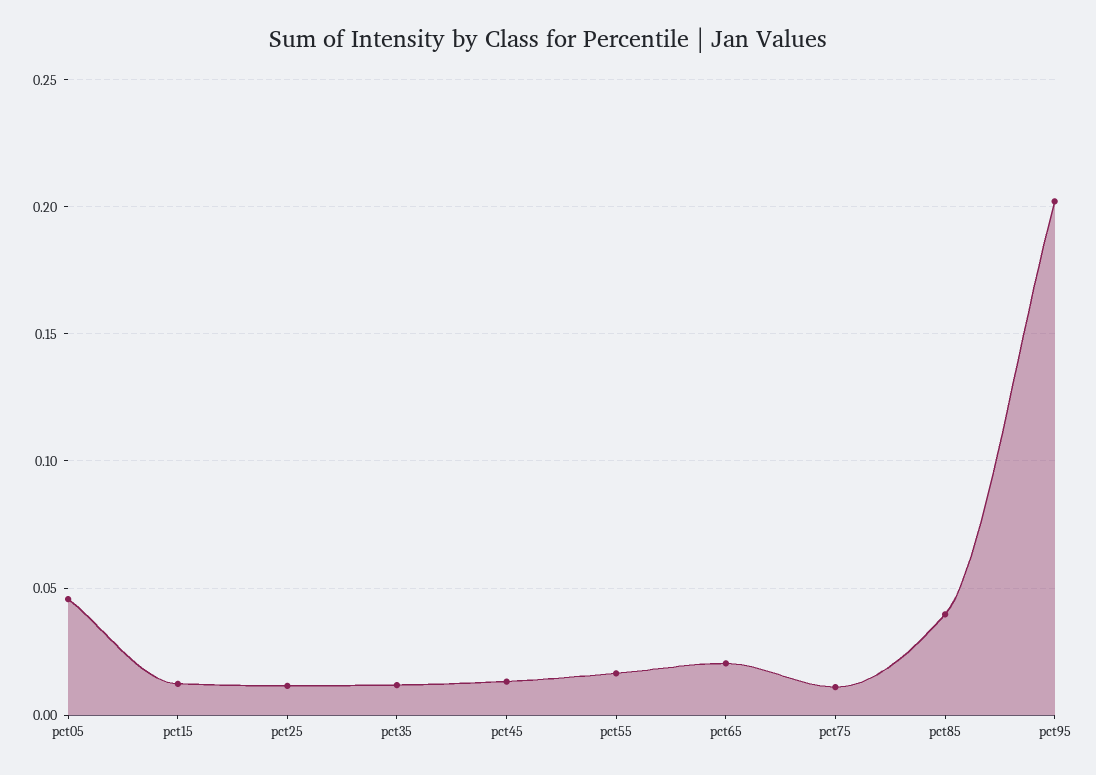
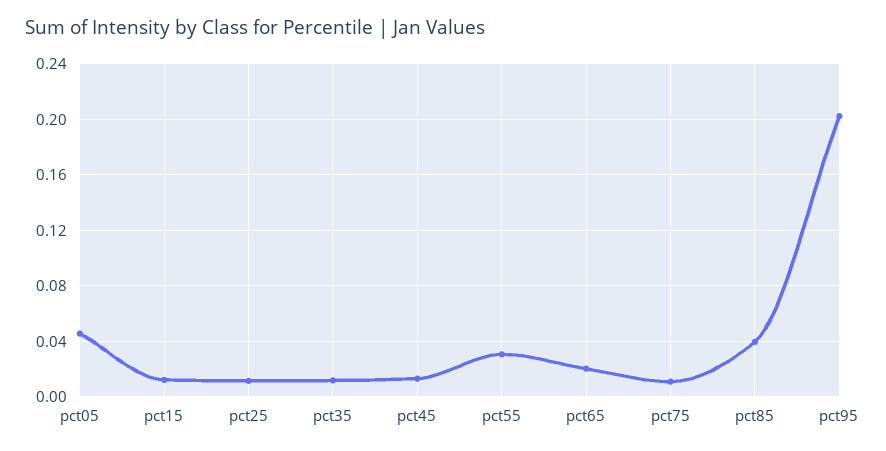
pct55: 0.015 -> 0.03

